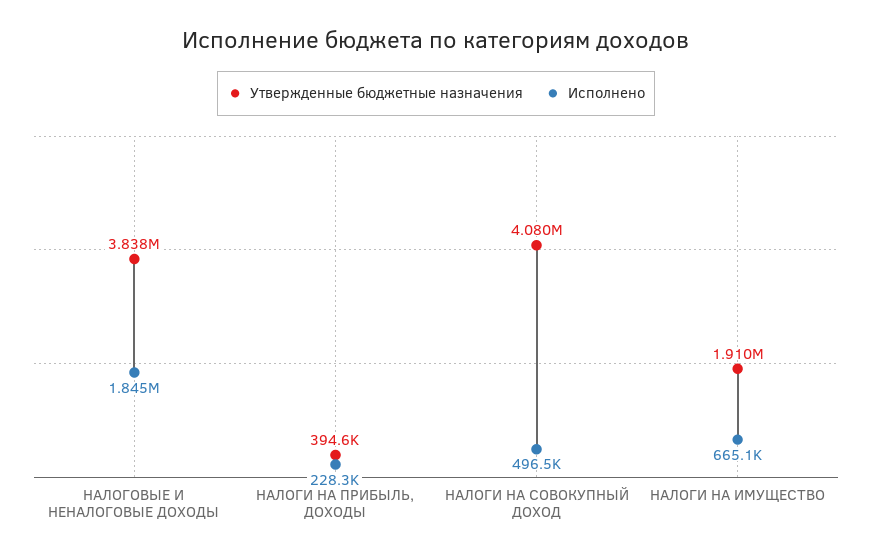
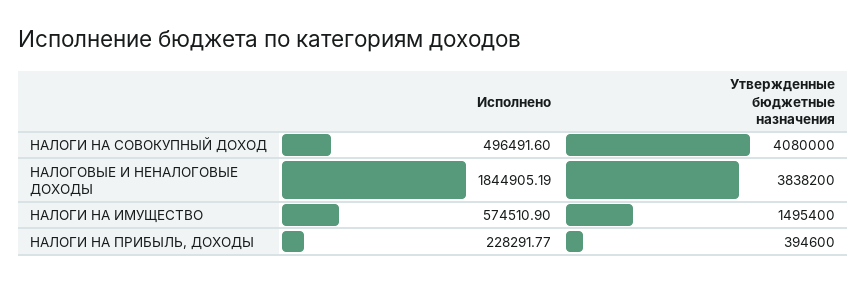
Утвержденные бюджетные назначения, НАЛОГИ НА ИМУЩЕСТВО: 1910000 -> 1495400
Исполнено, НАЛОГИ НА ИМУЩЕСТВО: 665100 -> 574510.9

